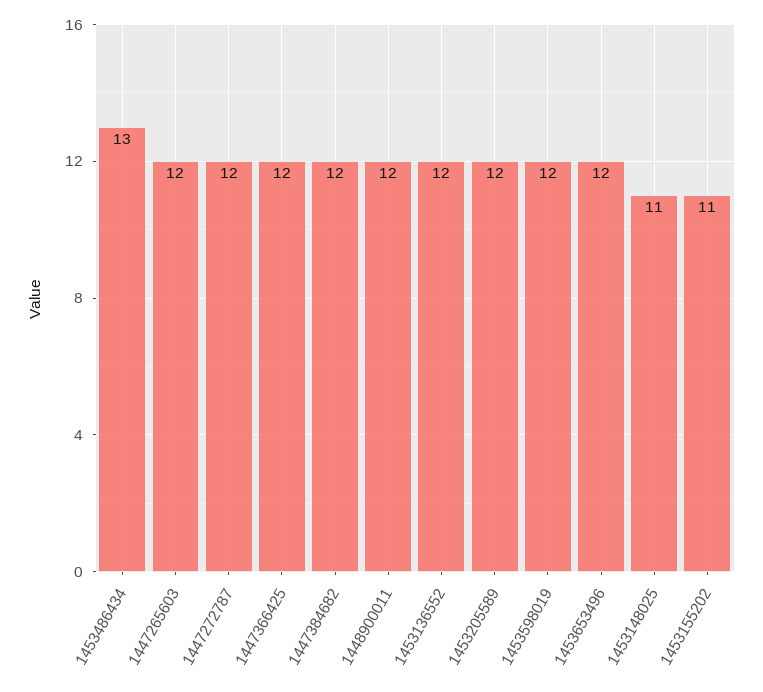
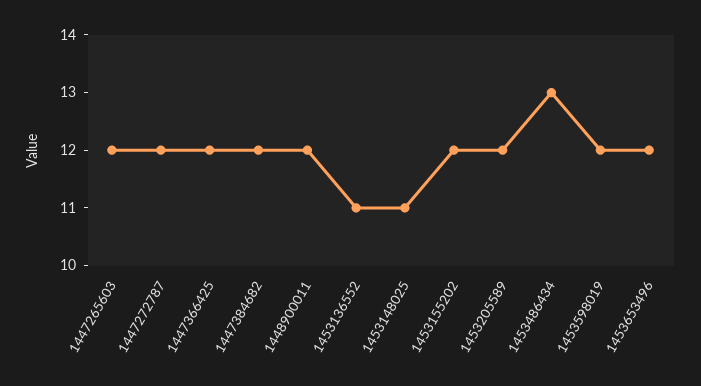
1453136552: 12 -> 11
1453155202: 11 -> 12

